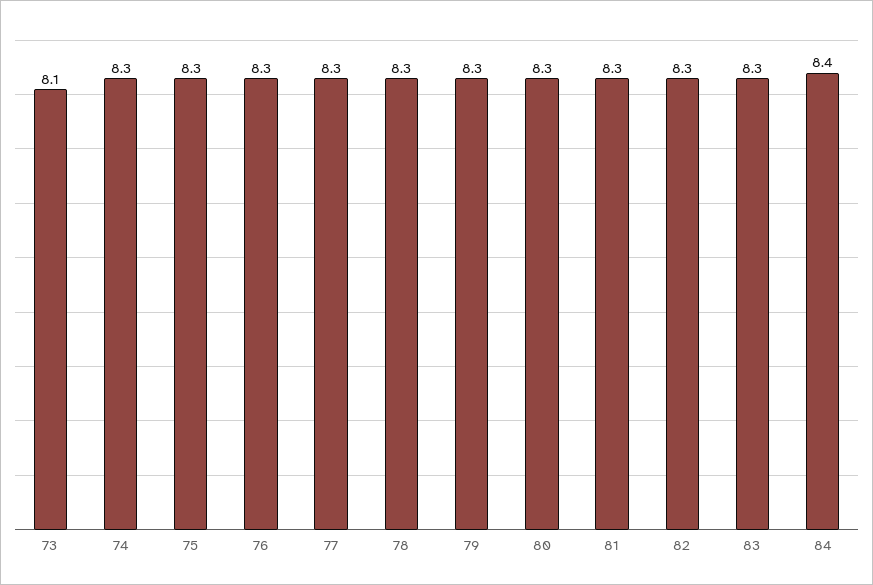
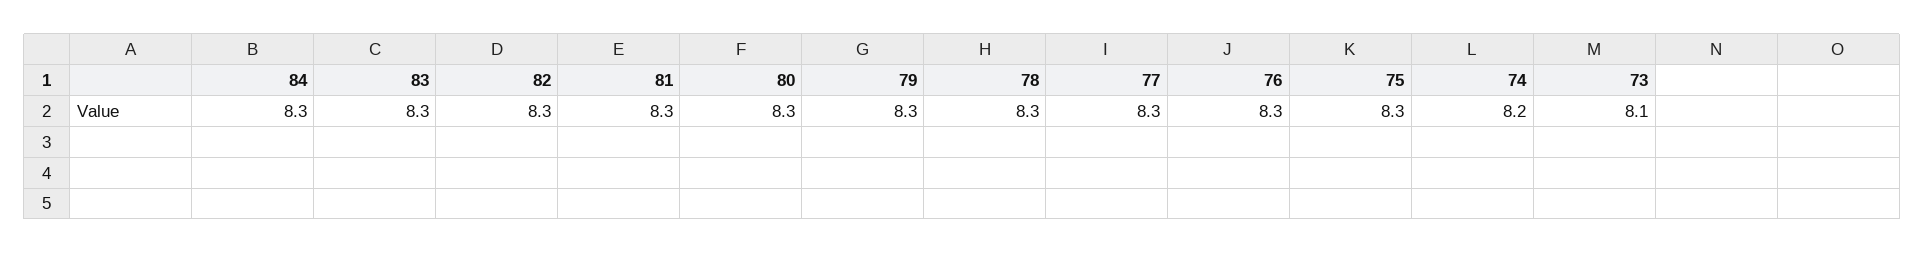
74: 8.3 -> 8.2
84: 8.4 -> 8.3

